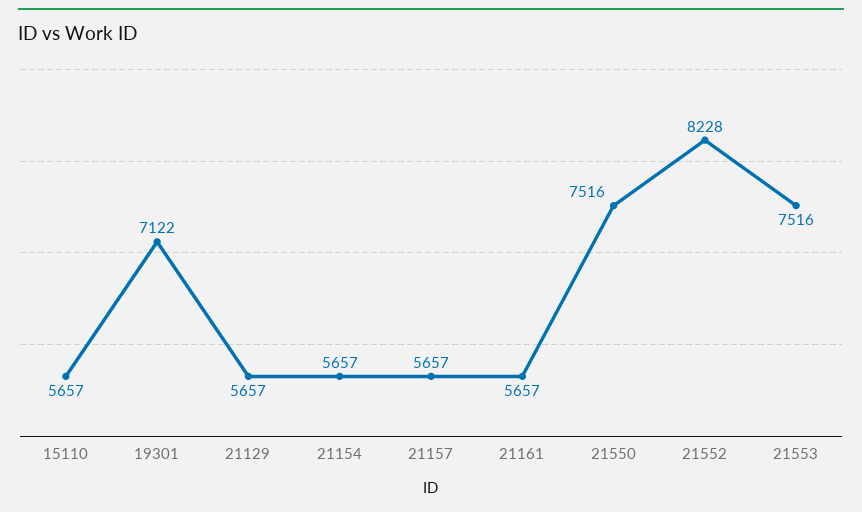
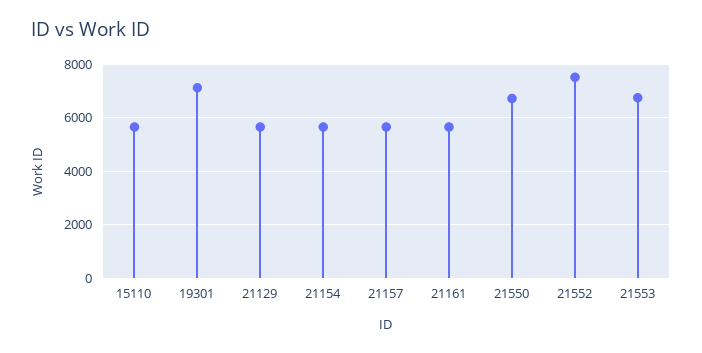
21550: 7516 -> 6750
21552: 8228 -> 7500
21553: 7516 -> 6750

